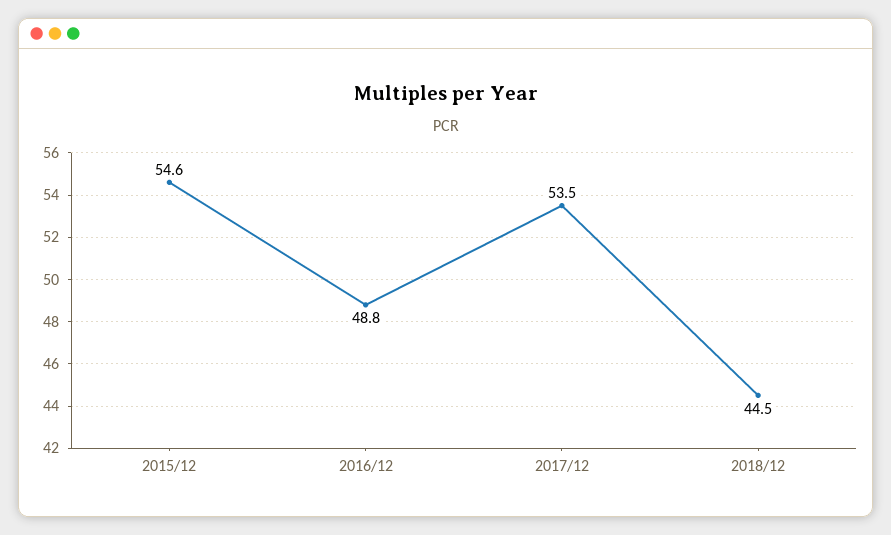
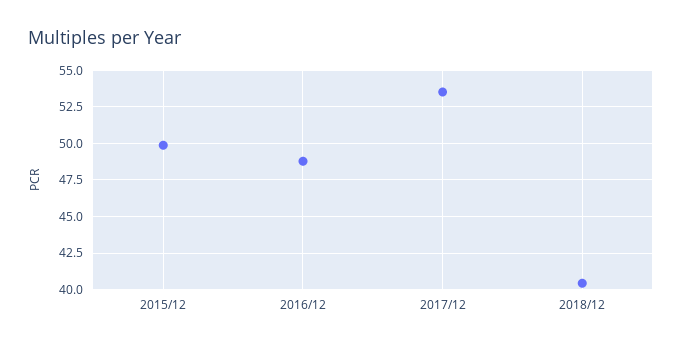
2015/12: 54.6 -> 50
2018/12: 44.5 -> 40.5

